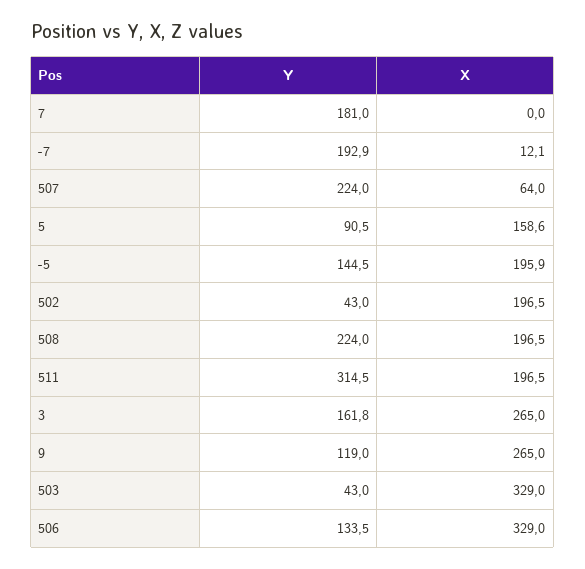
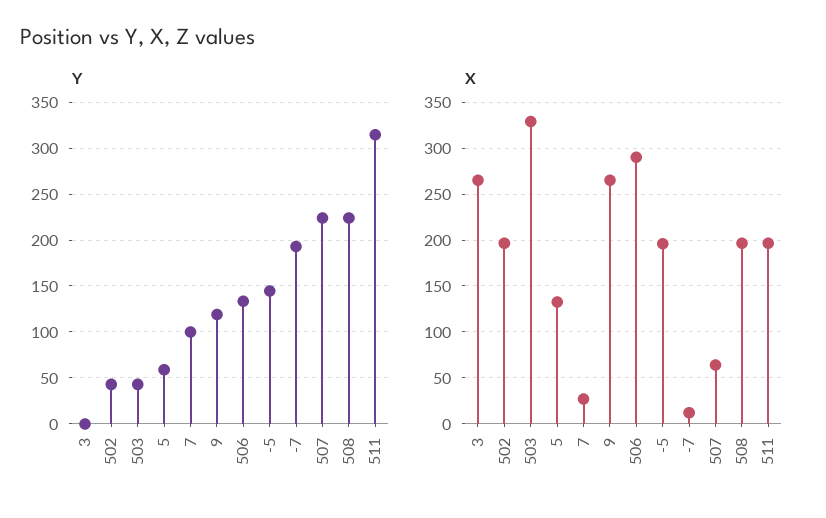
Y, 7: 181 -> 100
X, 7: 0 -> 30
Y, 5: 90.5 -> 60
X, 5: 158.6 -> 130
Y, 3: 161.8 -> 0
X, 506: 329 -> 290

